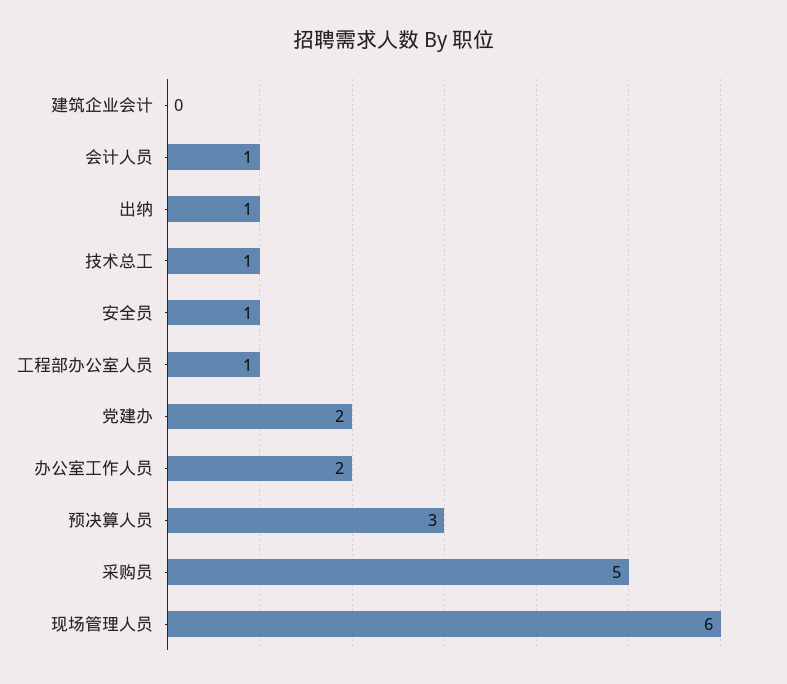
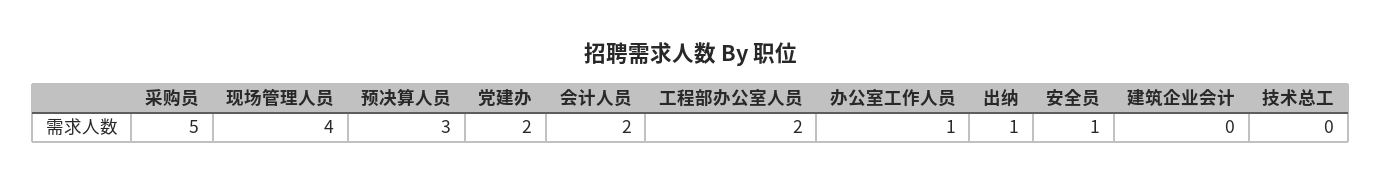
会计人员: 1 -> 2
技术总工: 1 -> 0
工程部办公室人员: 1 -> 2
办公室工作人员: 2 -> 1
现场管理人员: 6 -> 4

